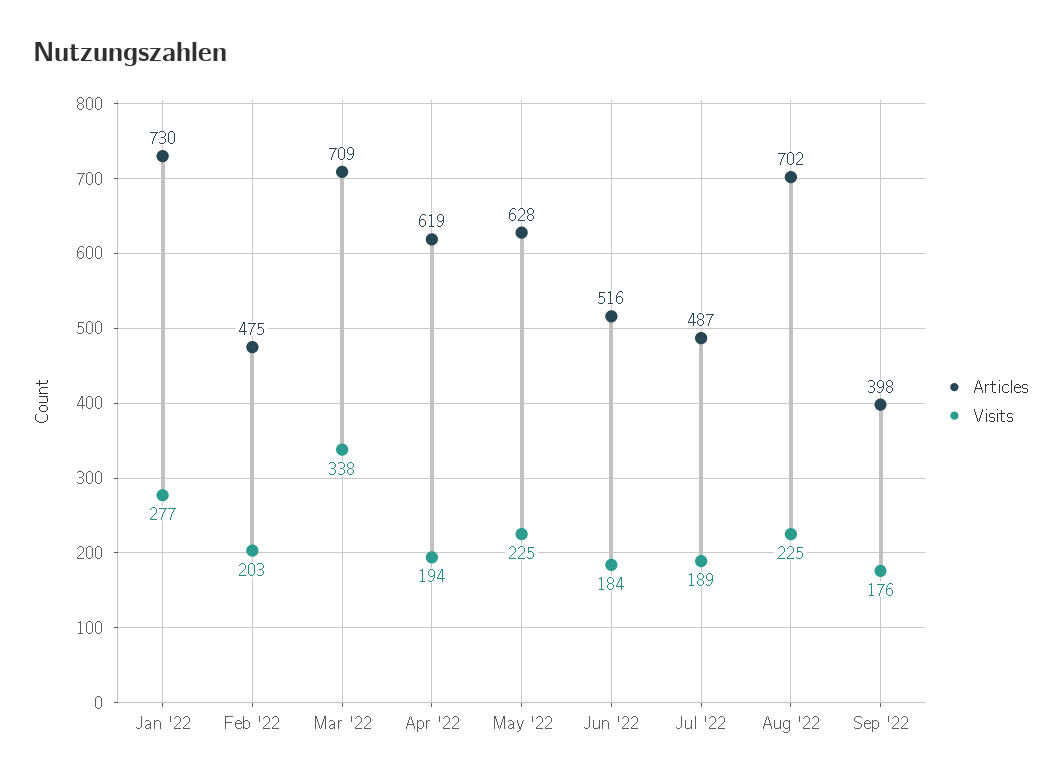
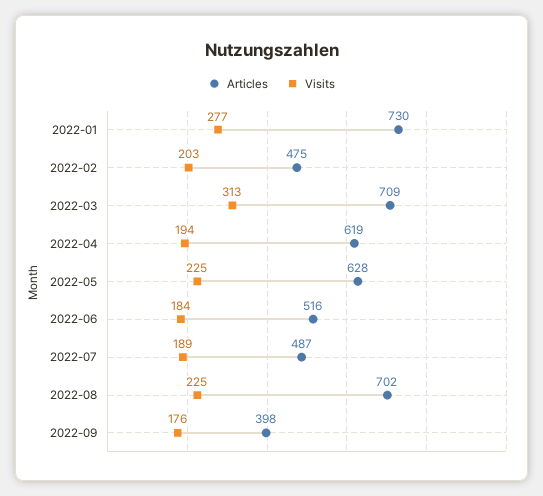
Visits, Mar '22: 338 -> 313

